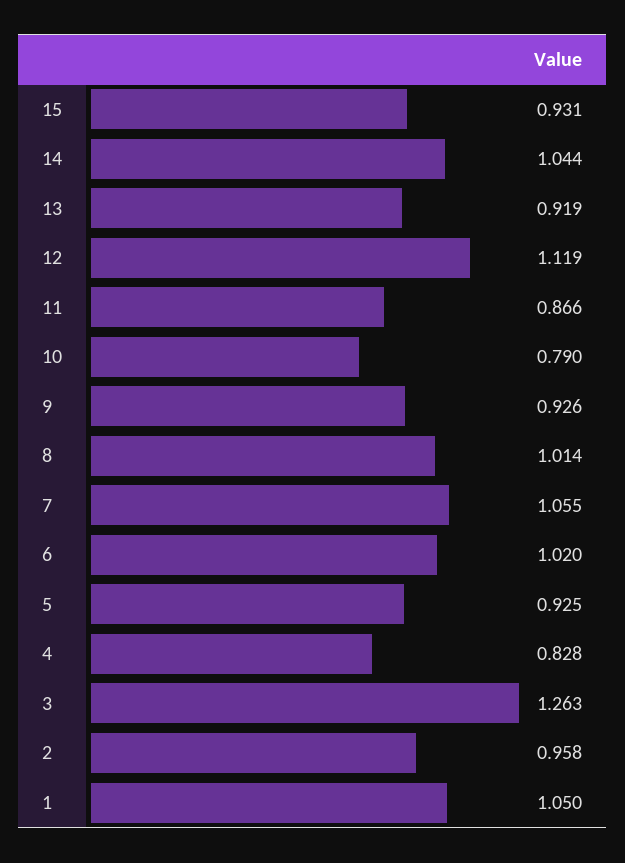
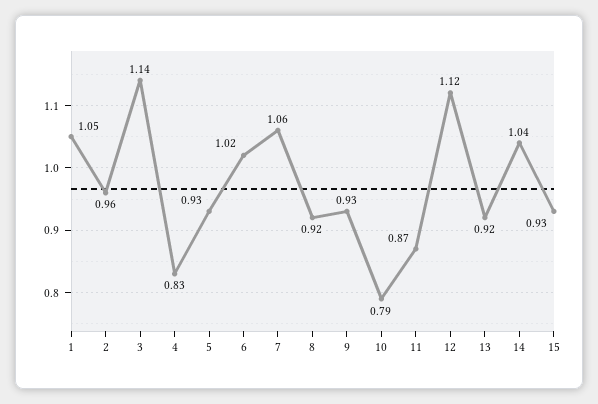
8: 1.014 -> 0.92
3: 1.263 -> 1.14

